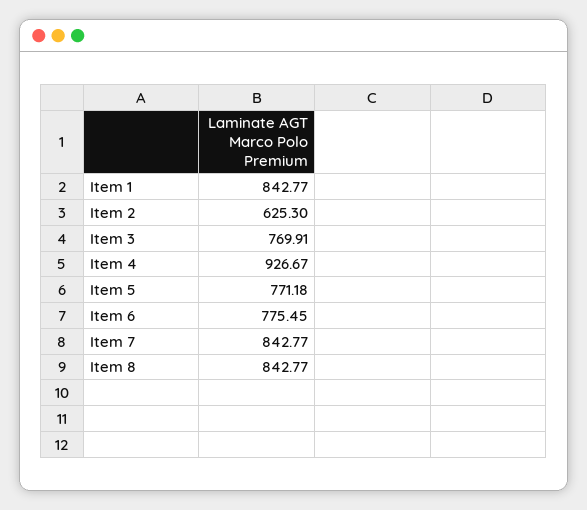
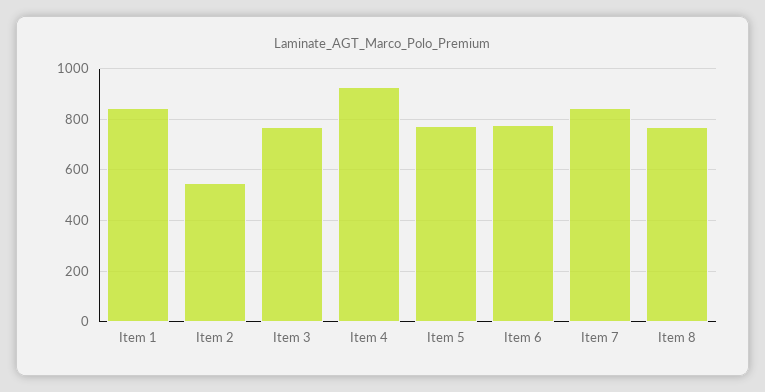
Item 2: 625.3 -> 550
Item 8: 842.77 -> 775

